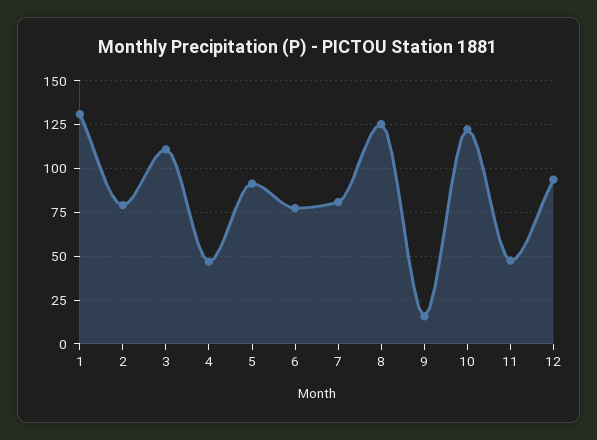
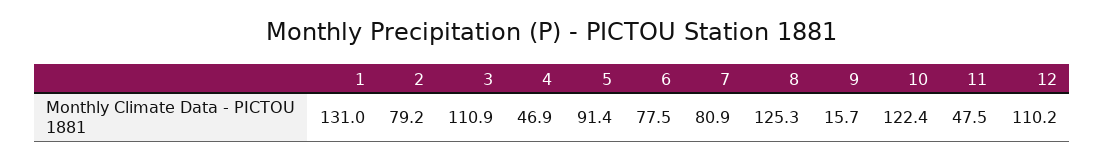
12: 95 -> 110.2

